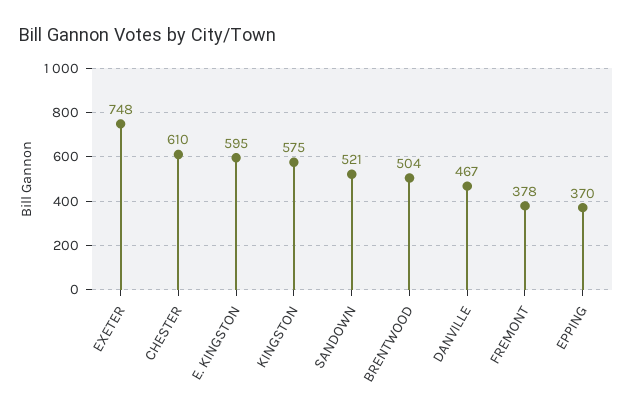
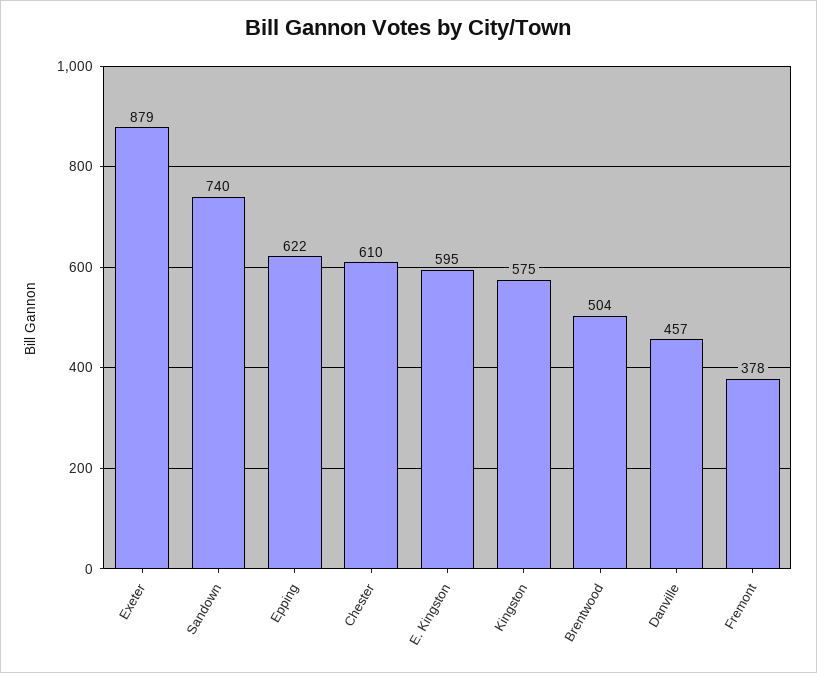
EXETER: 748 -> 879
SANDOWN: 521 -> 740
DANVILLE: 467 -> 457
EPPING: 370 -> 622

